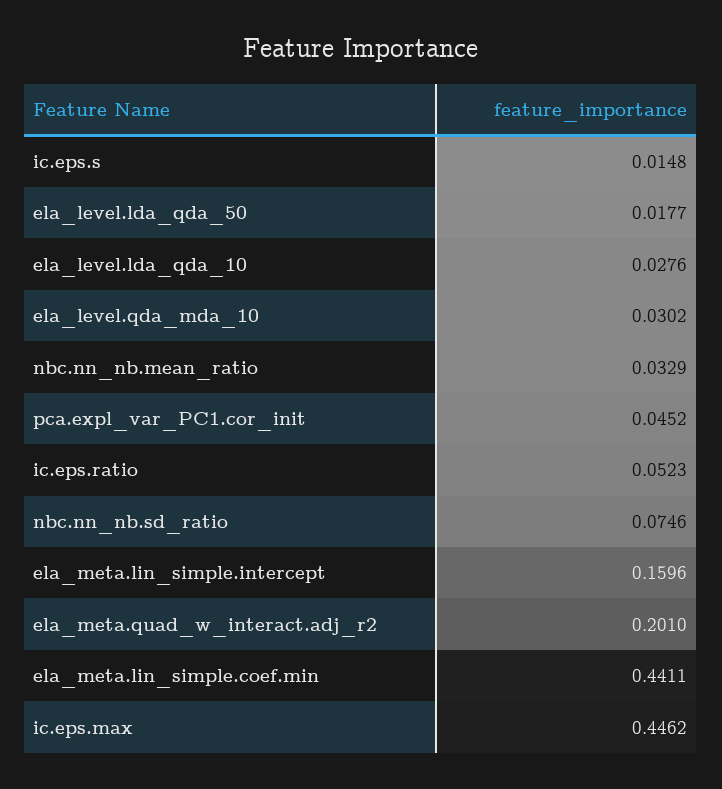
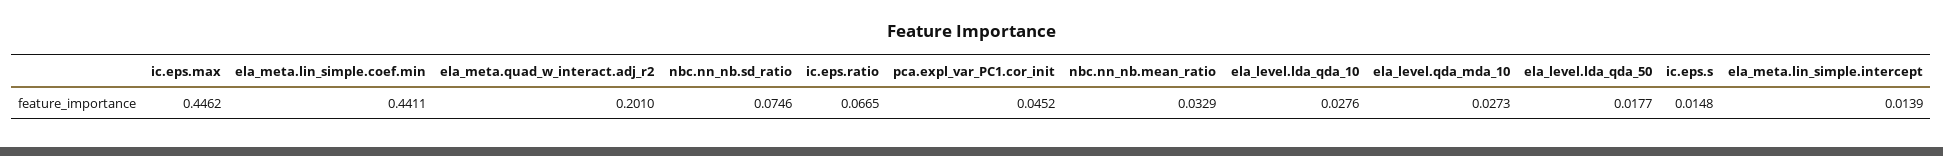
ela_level.qda_mda_10: 0.0302 -> 0.0273
ic.eps.ratio: 0.0523 -> 0.0665
ela_meta.lin_simple.intercept: 0.1596 -> 0.0139

